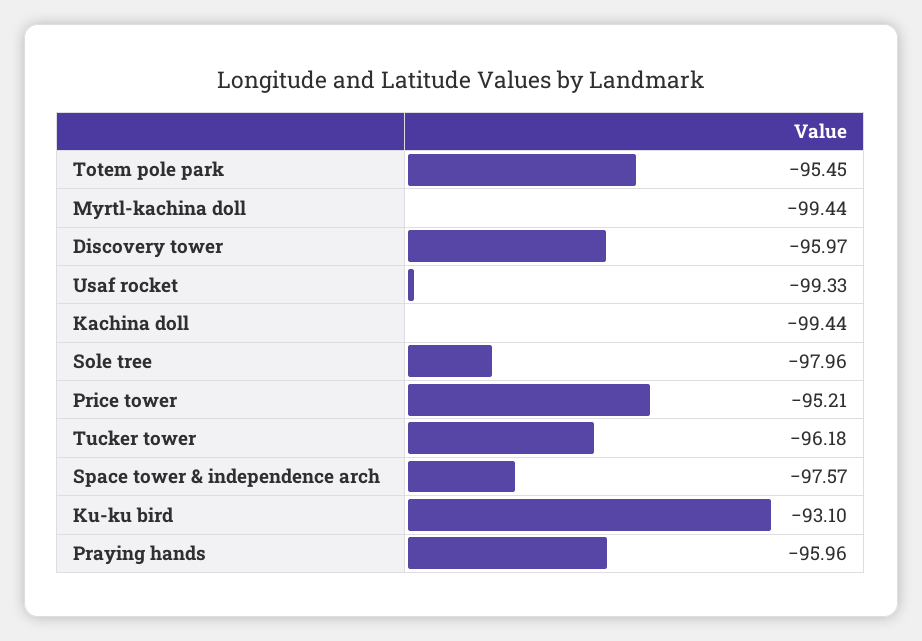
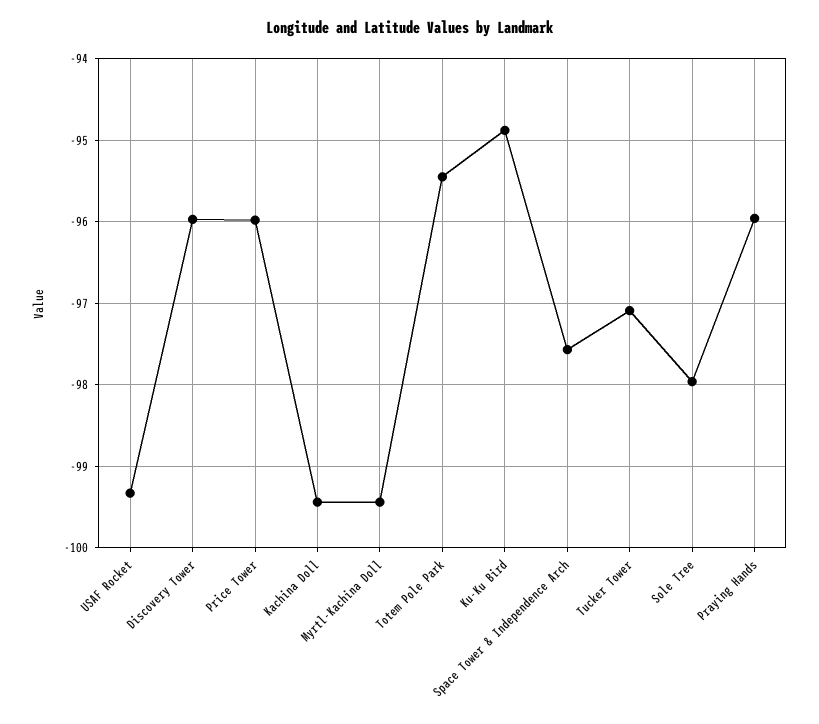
Price tower: -95.21 -> -96
Tucker tower: -96.18 -> -97.1
Ku-ku bird: -93.1 -> -94.9

